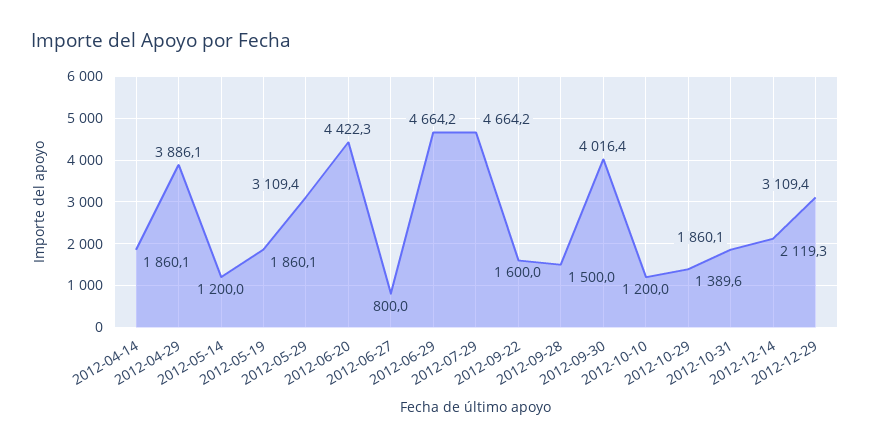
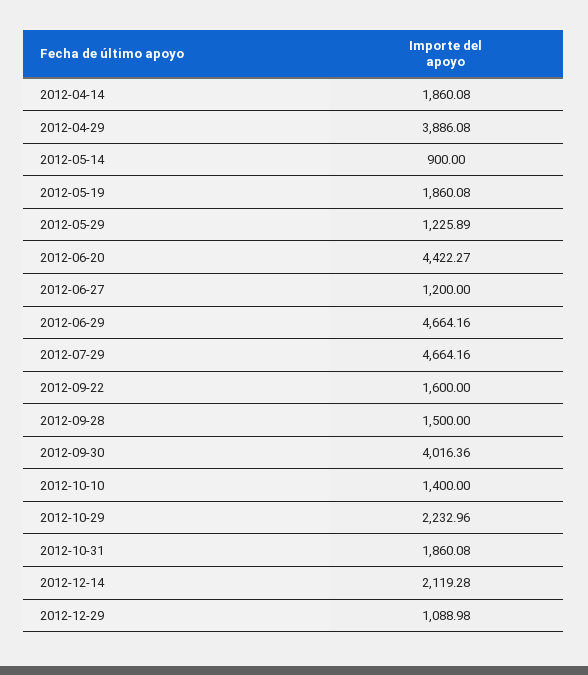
2012-05-14: 1200 -> 900
2012-05-29: 3109.4 -> 1225.89
2012-06-27: 800 -> 1200
2012-10-10: 1200 -> 1400
2012-10-29: 1389.6 -> 2232.96
2012-12-29: 3109.4 -> 1088.98

